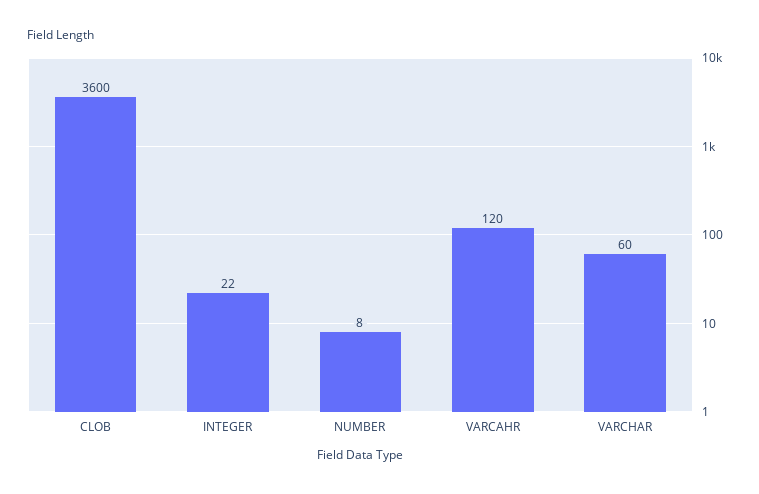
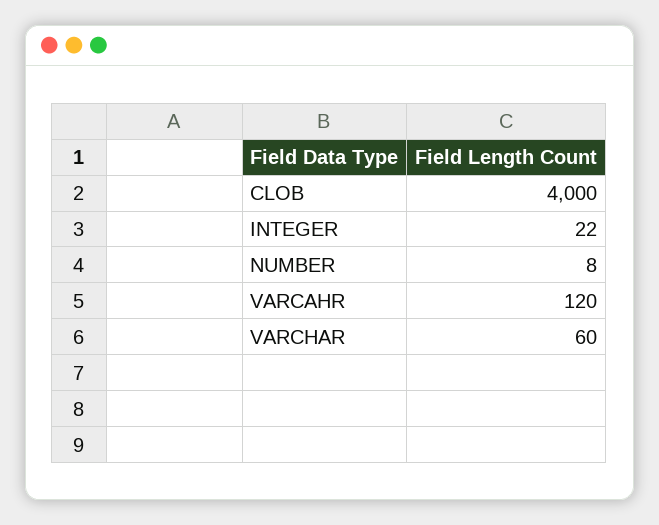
CLOB: 3600 -> 4000

